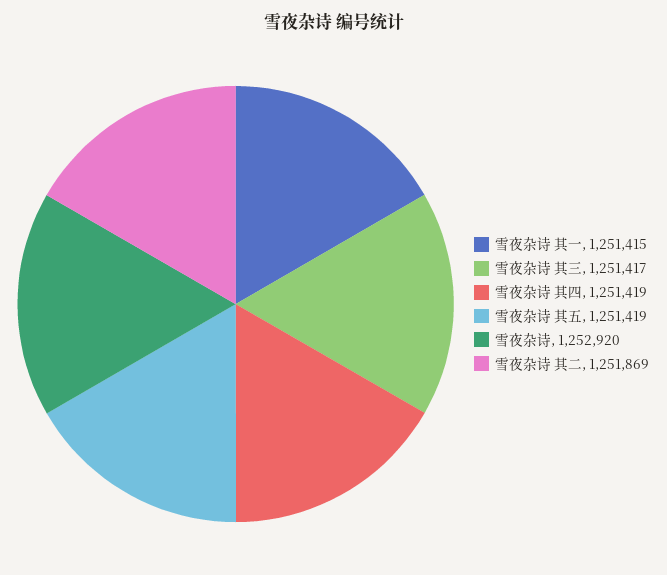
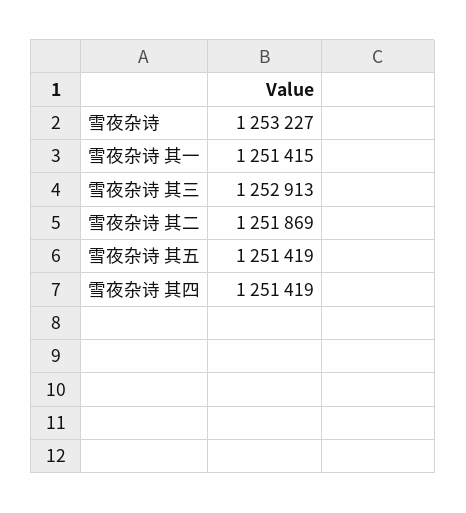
雪夜杂诗 其三: 1251417 -> 1252913
雪夜杂诗: 1252920 -> 1253227

